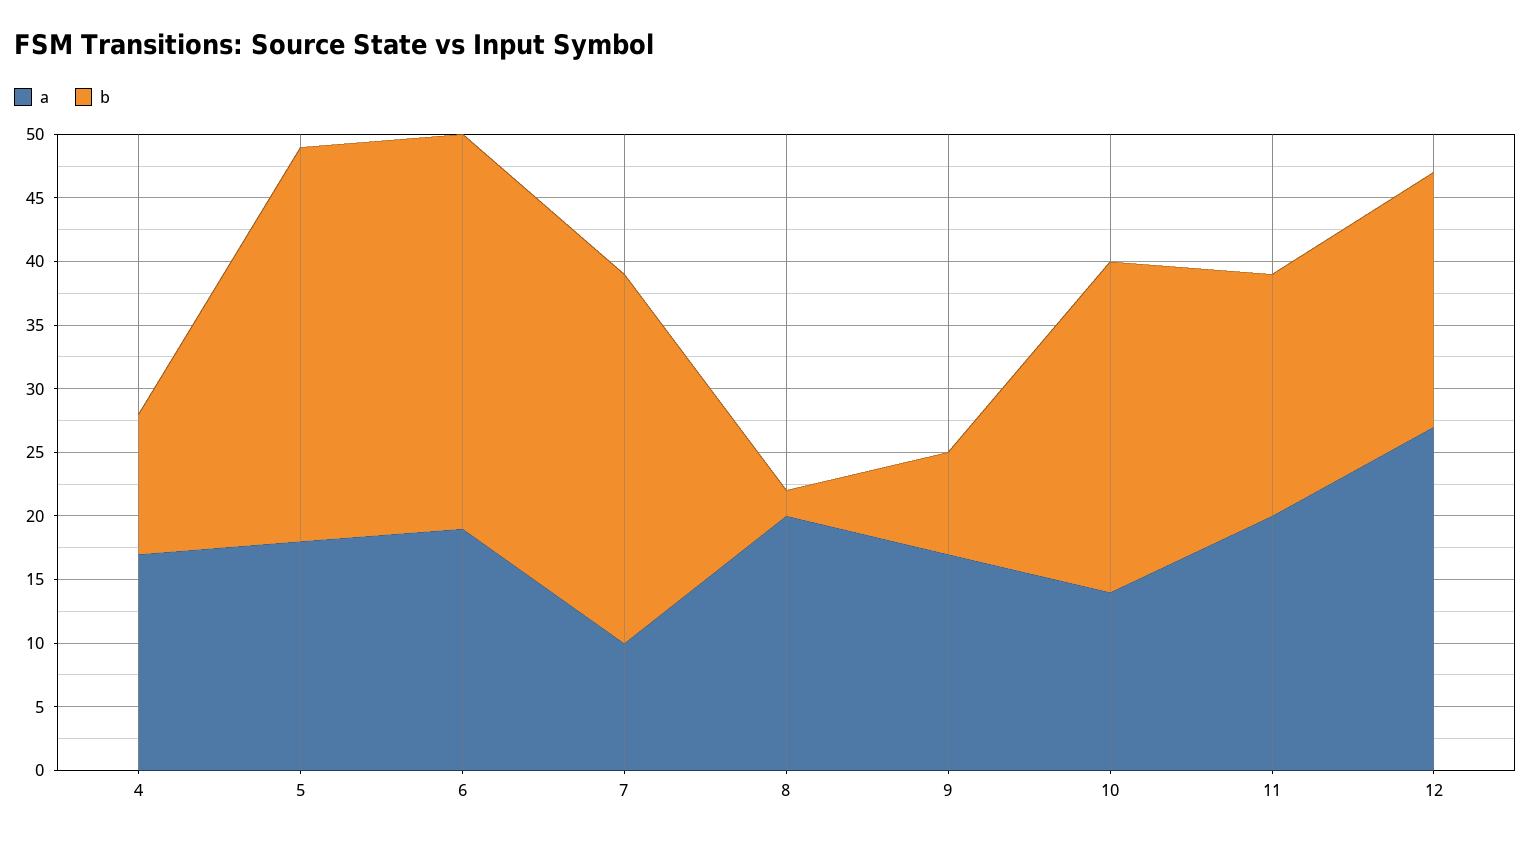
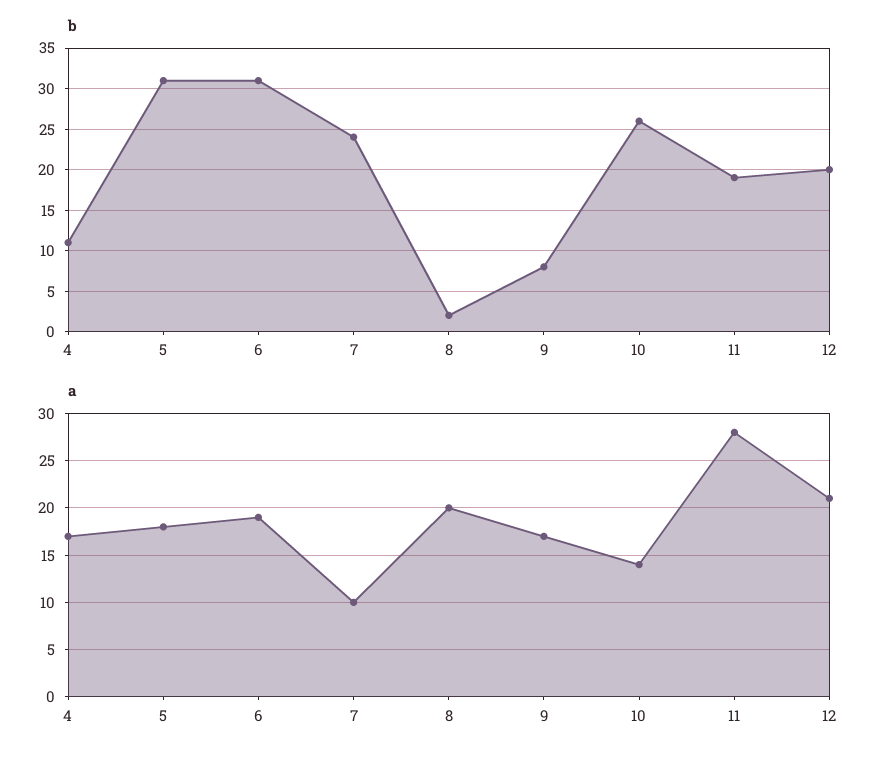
b, 7: 29 -> 24
a, 11: 20 -> 28
a, 12: 27 -> 21

